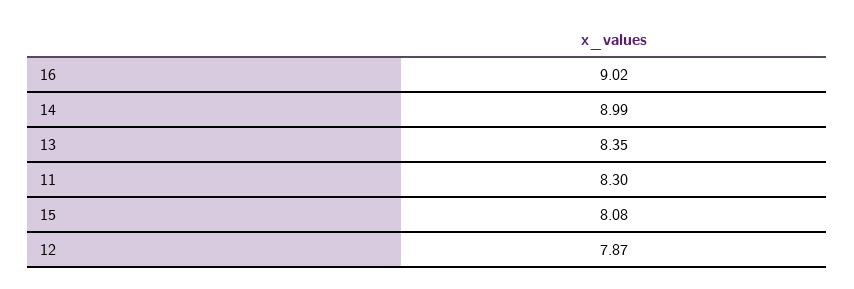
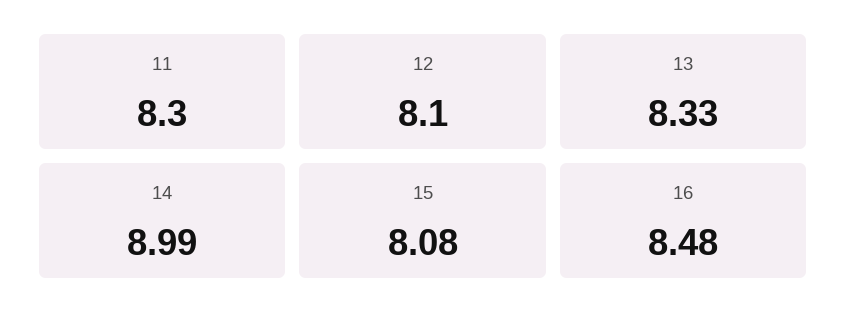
16: 9.02 -> 8.48
13: 8.35 -> 8.33
12: 7.87 -> 8.1

